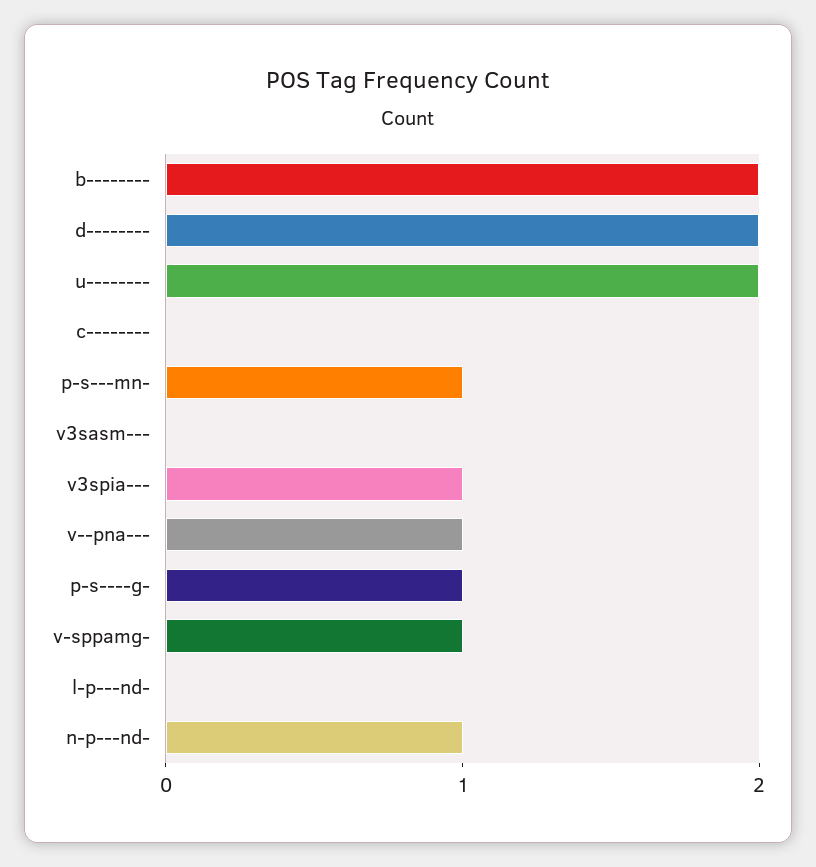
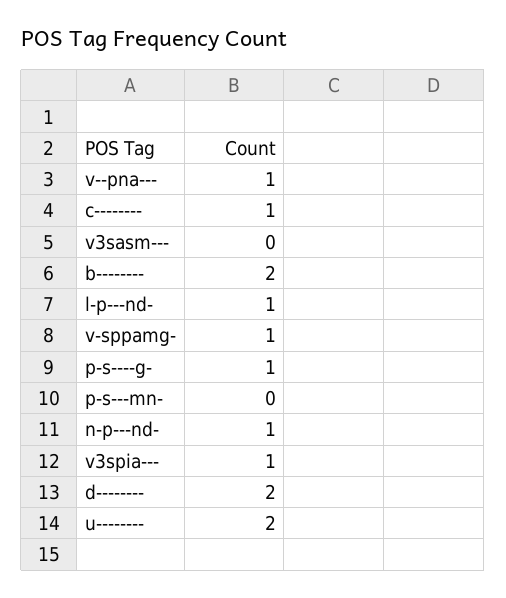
c--------: 0 -> 1
p-s---mn-: 1 -> 0
l-p---nd-: 0 -> 1

